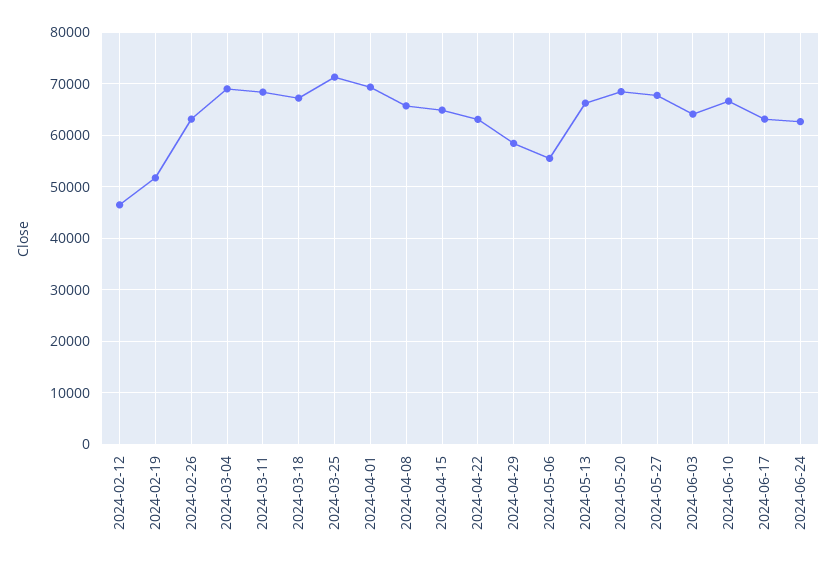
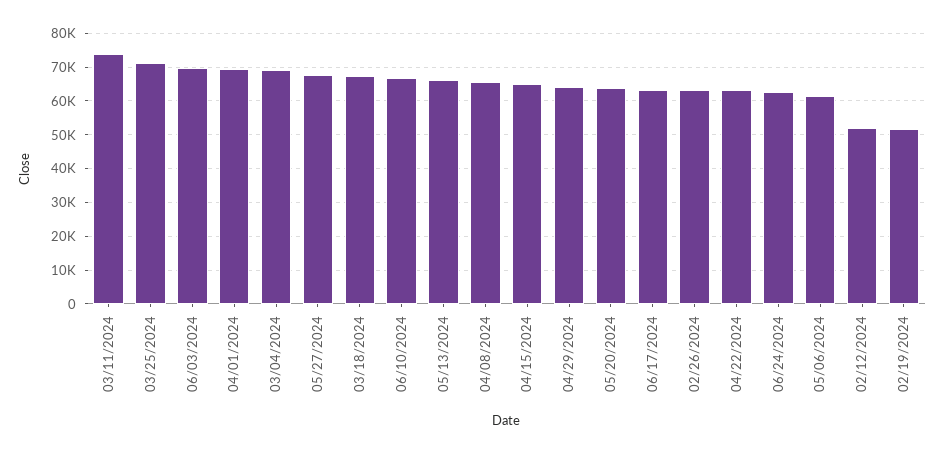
2024-02-12: 46000 -> 52000
2024-03-11: 68000 -> 74000
2024-04-29: 58000 -> 64000
2024-05-06: 56000 -> 62000
2024-05-20: 68000 -> 64000
2024-06-03: 64000 -> 70000

